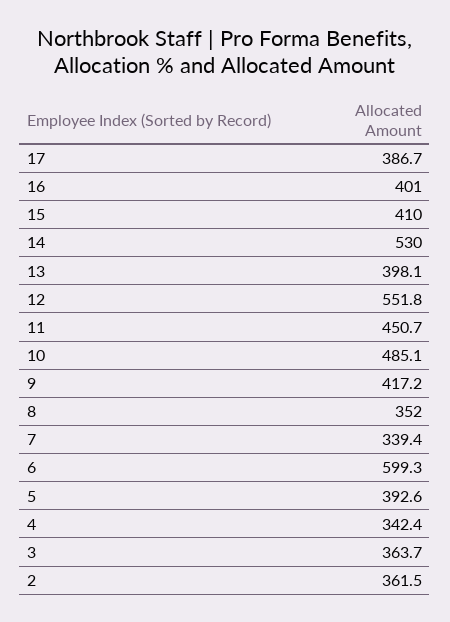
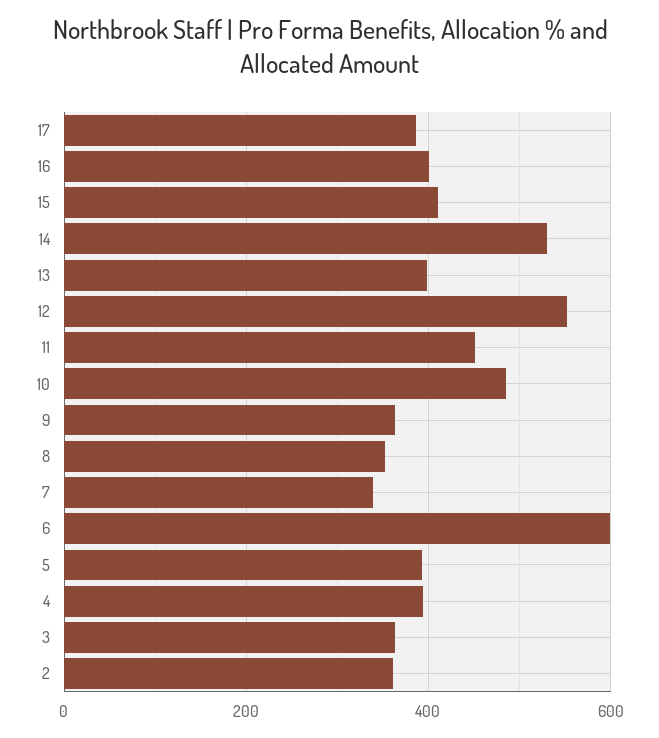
9: 417.2 -> 360
4: 342.4 -> 400

